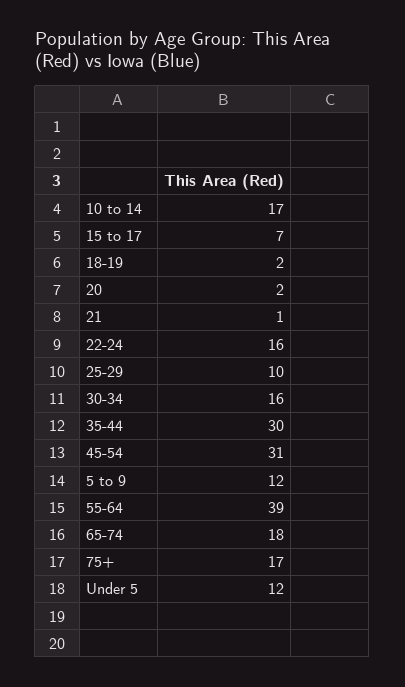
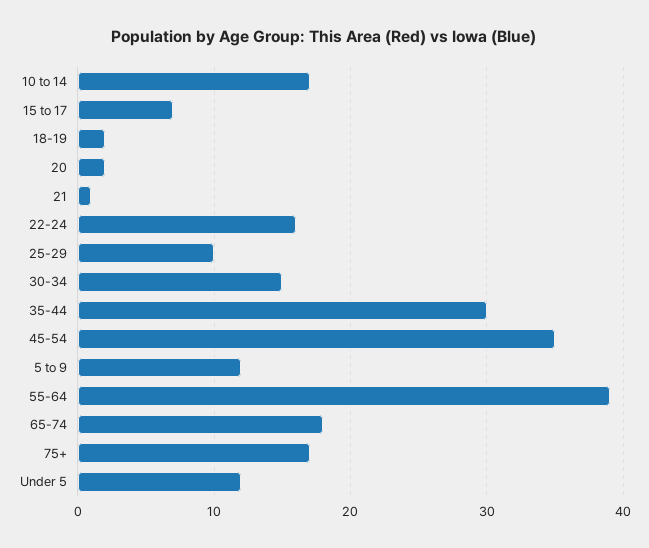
30-34: 16 -> 15
45-54: 31 -> 35

